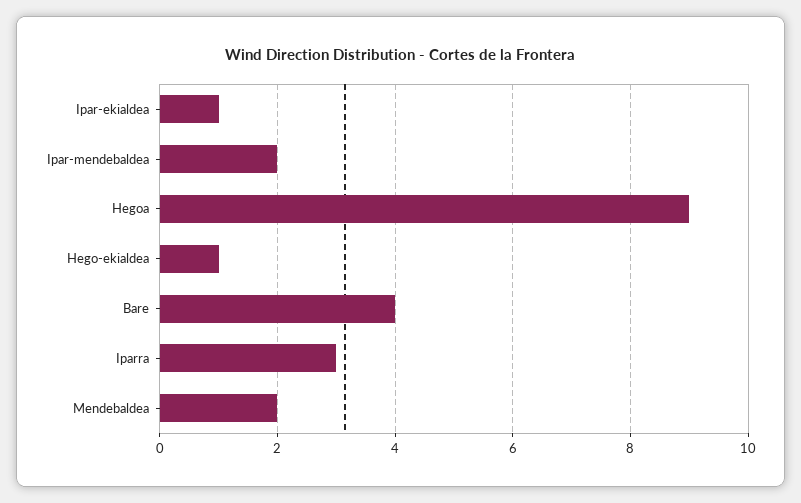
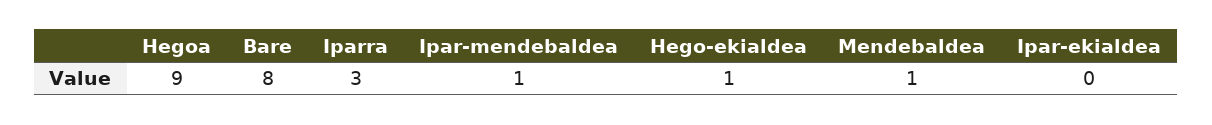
Ipar-ekialdea: 1 -> 0
Ipar-mendebaldea: 2 -> 1
Bare: 4 -> 8
Mendebaldea: 2 -> 1

